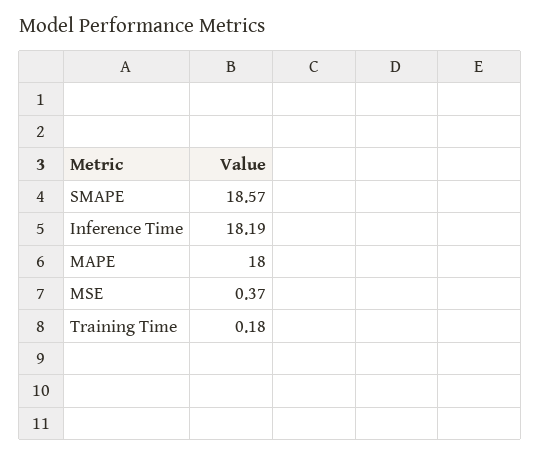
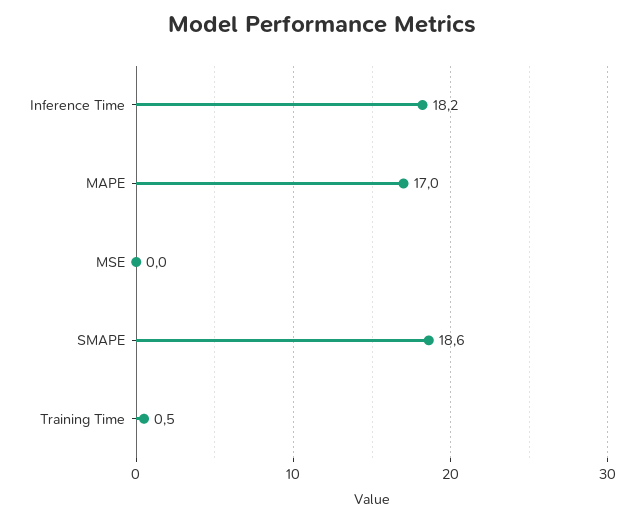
MAPE: 18 -> 17
MSE: 0.37 -> 0
Training Time: 0.18 -> 0.5

